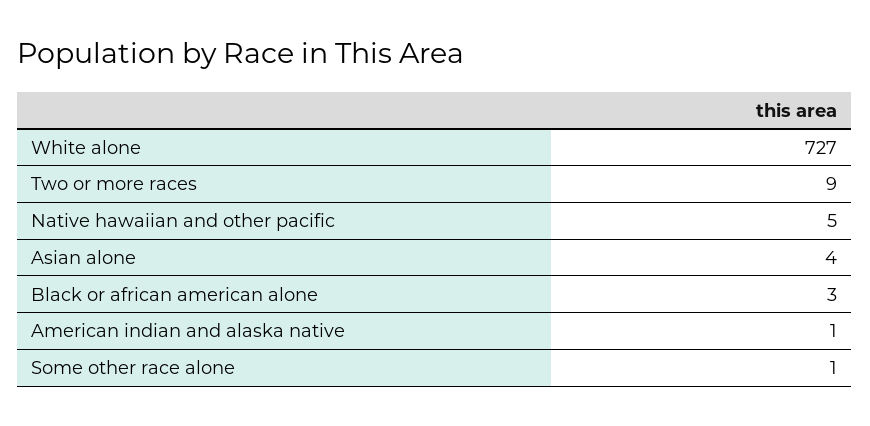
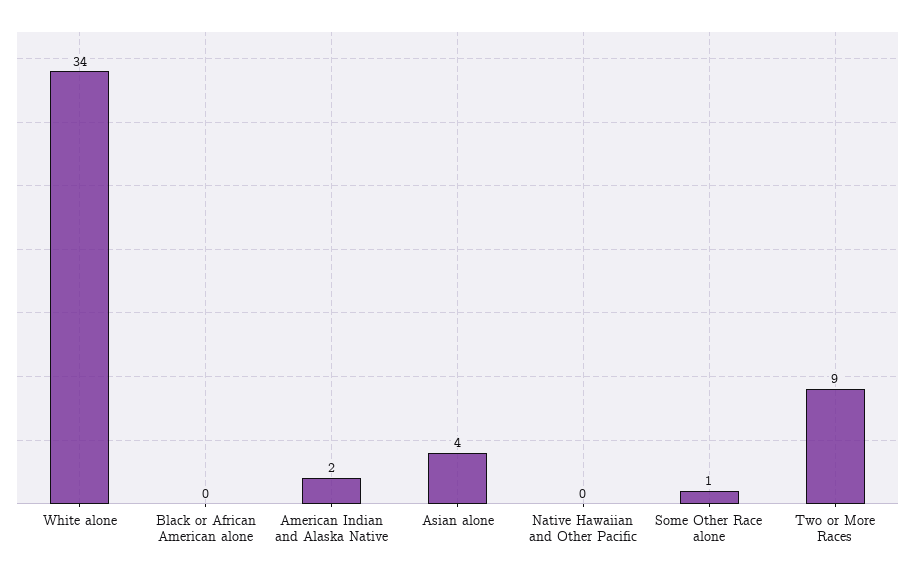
White alone: 727 -> 34
Native hawaiian and other pacific: 5 -> 0
Black or african american alone: 3 -> 0
American indian and alaska native: 1 -> 2

